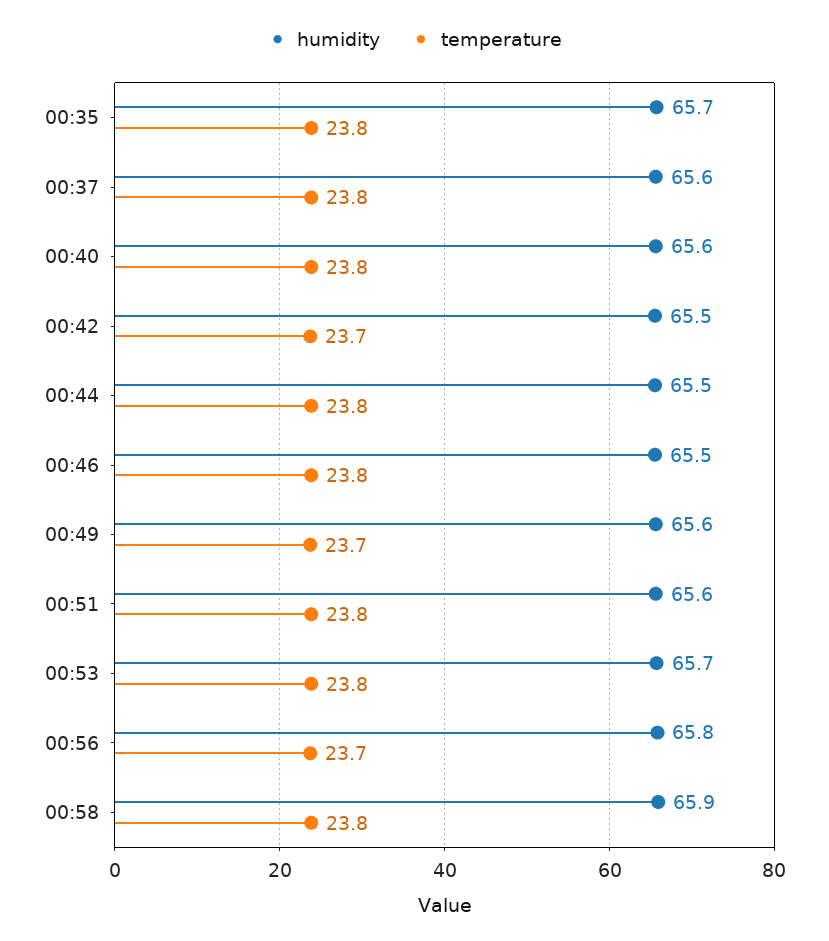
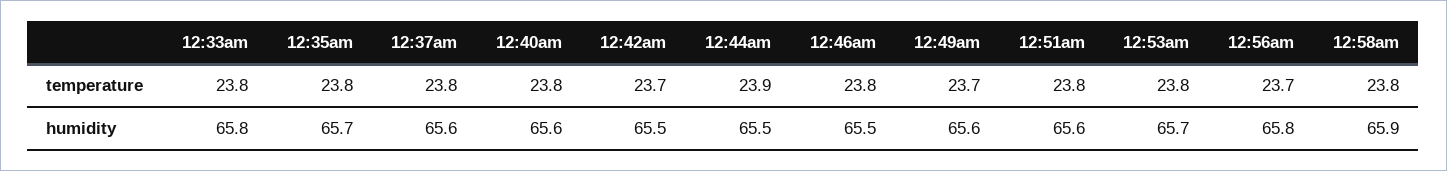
temperature, 00:44: 23.8 -> 23.9
temperature, 12:33am: none -> 23.8
humidity, 12:33am: none -> 65.8

